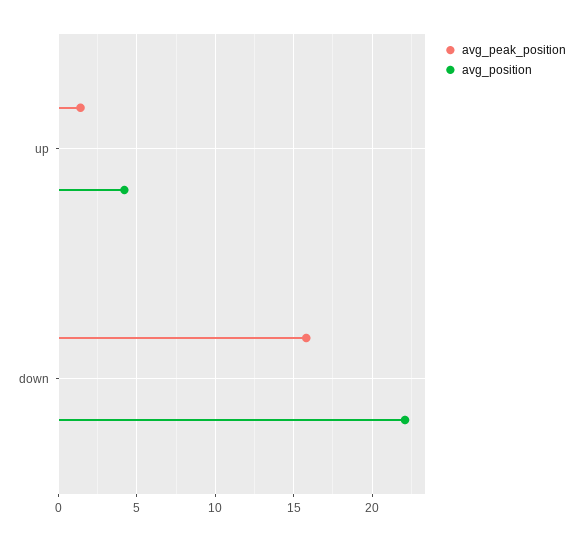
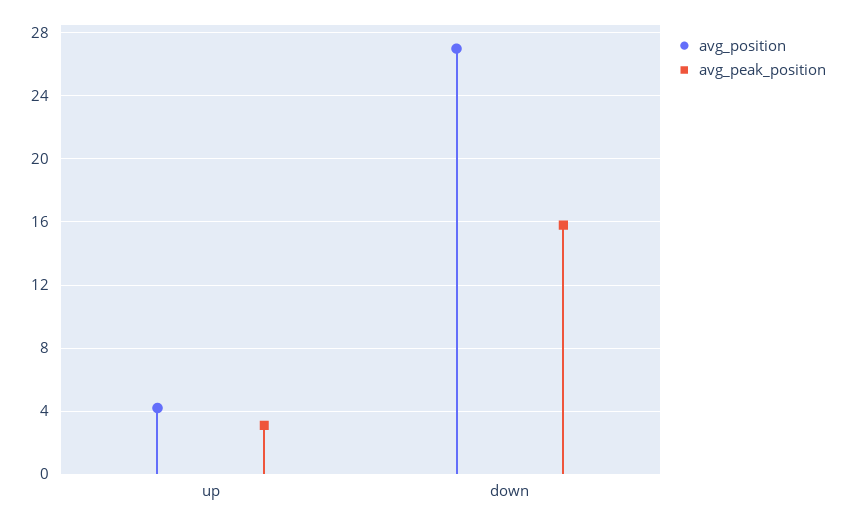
avg_peak_position, up: 1.5 -> 3
avg_position, down: 22 -> 27

